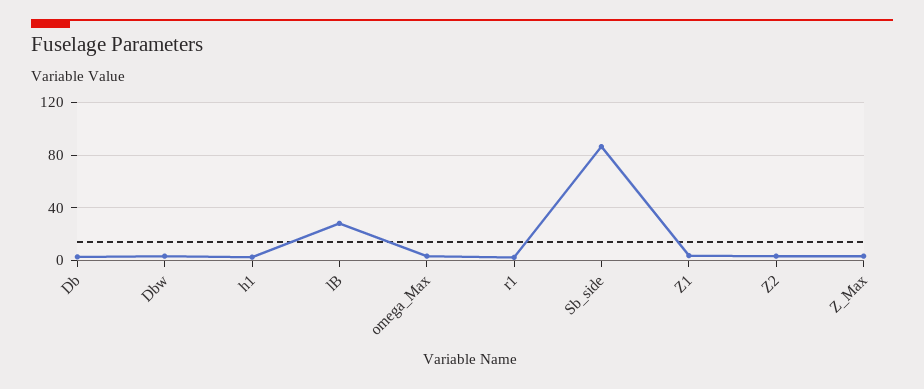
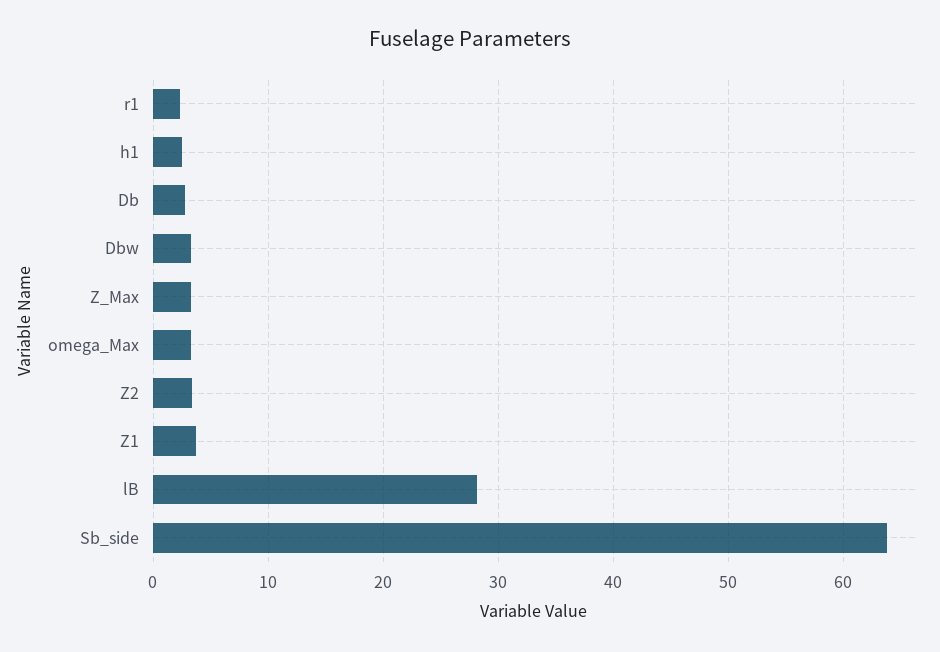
Sb_side: 85 -> 64

